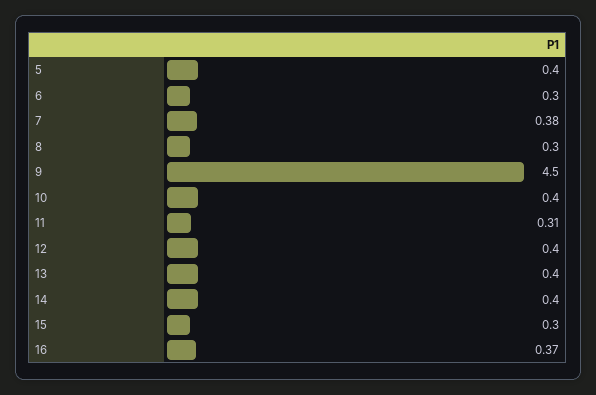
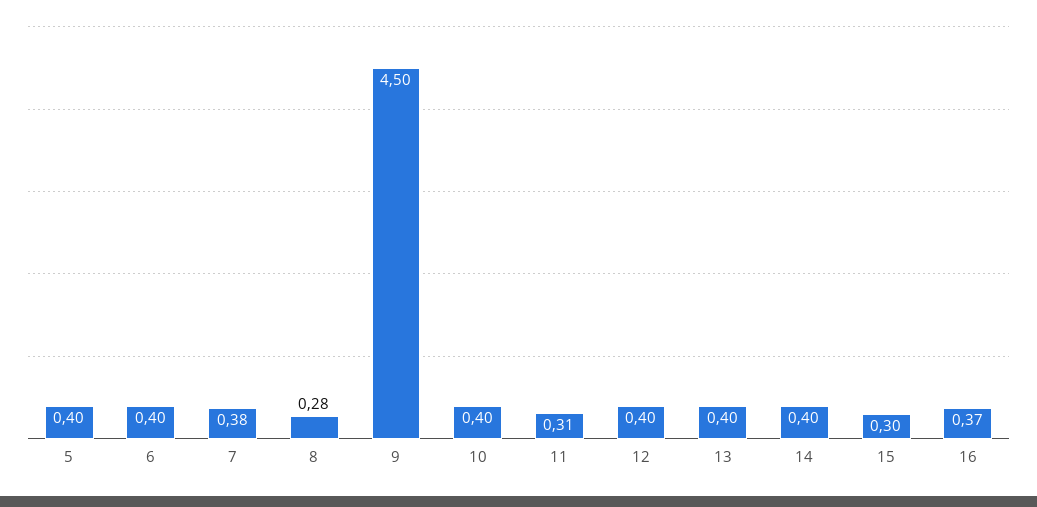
6: 0.3 -> 0.4
8: 0.3 -> 0.28

